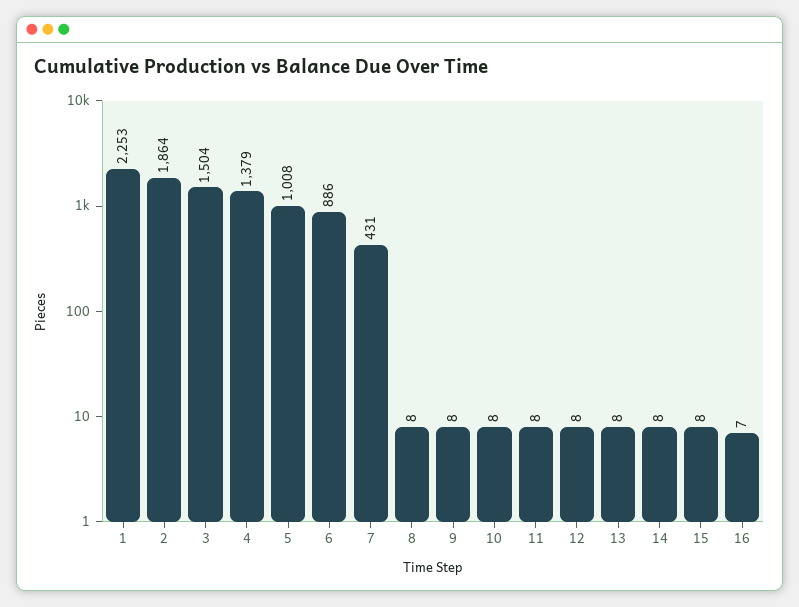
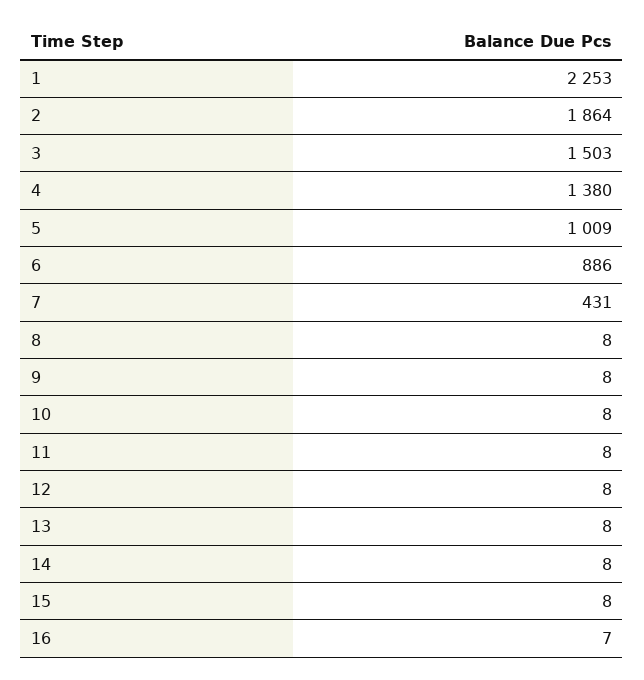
3: 1504 -> 1503
4: 1379 -> 1380
5: 1008 -> 1009

